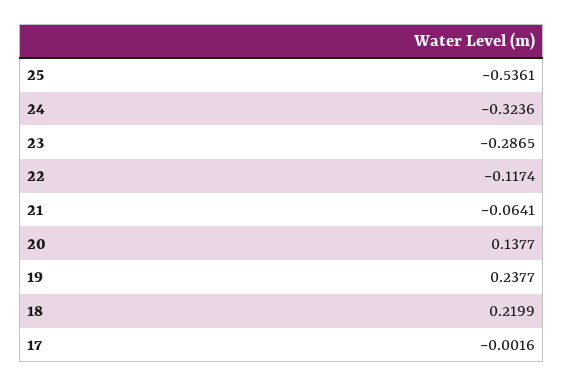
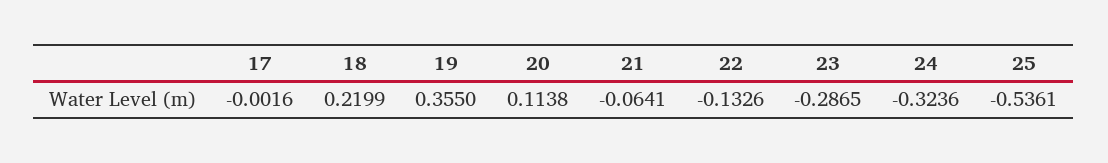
22: -0.1174 -> -0.1326
20: 0.1377 -> 0.1138
19: 0.2377 -> 0.355

